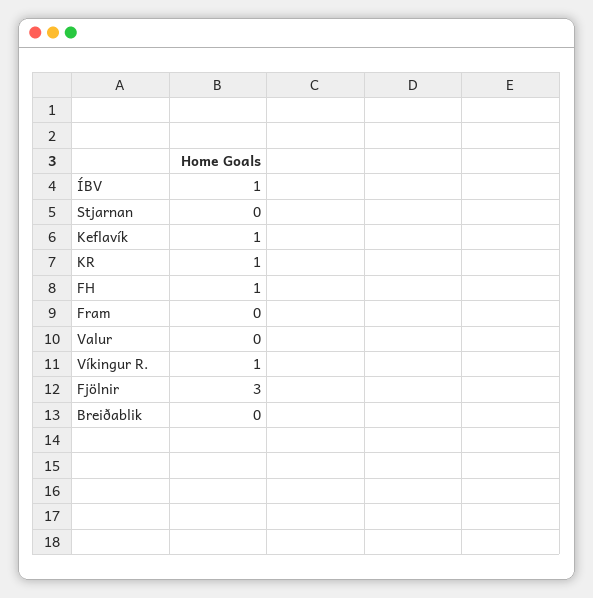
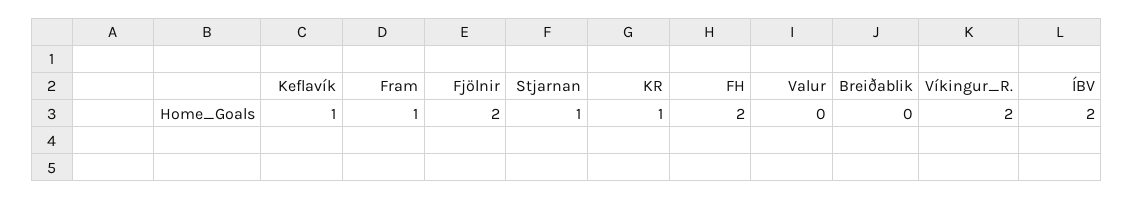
ÍBV: 1 -> 2
Stjarnan: 0 -> 1
FH: 1 -> 2
Fram: 0 -> 1
Víkingur R.: 1 -> 2
Fjölnir: 3 -> 2

